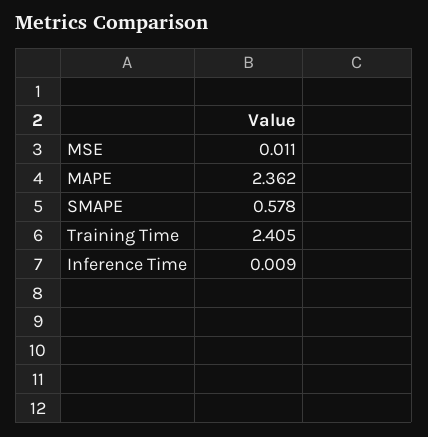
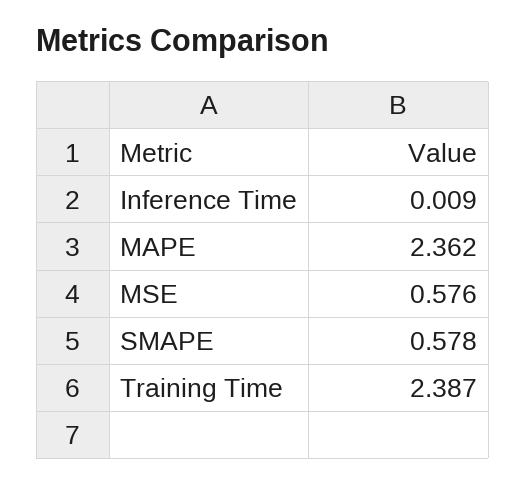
MSE: 0.011 -> 0.576
Training Time: 2.405 -> 2.387

